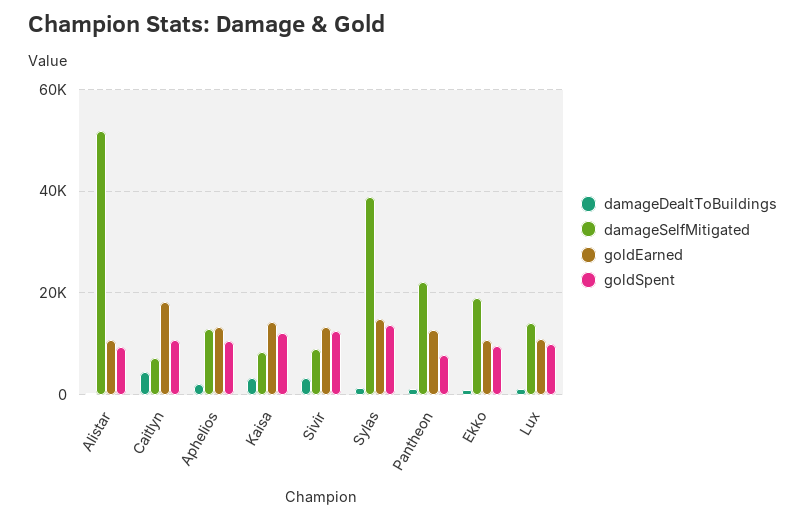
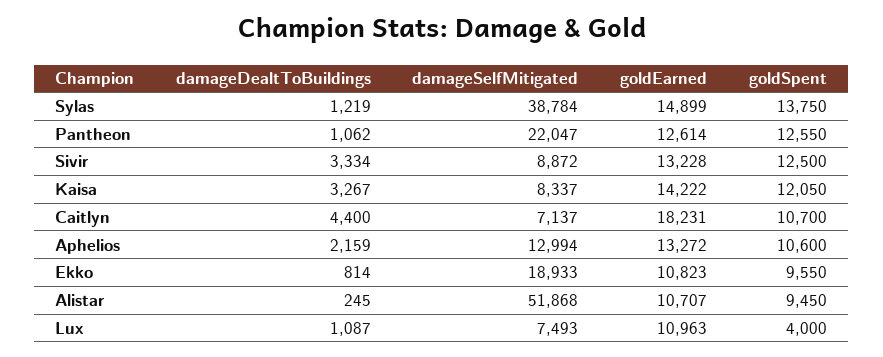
goldSpent, Pantheon: 8000 -> 12550
damageSelfMitigated, Lux: 14000 -> 7493
goldSpent, Lux: 10000 -> 4000

